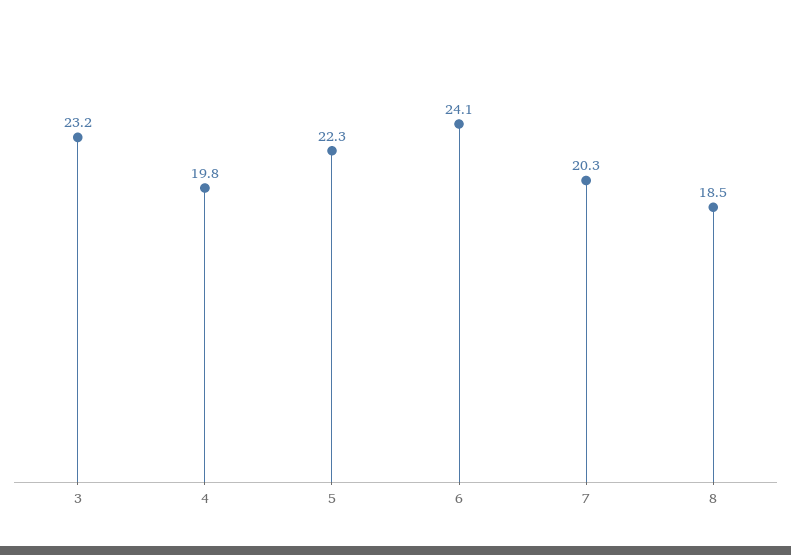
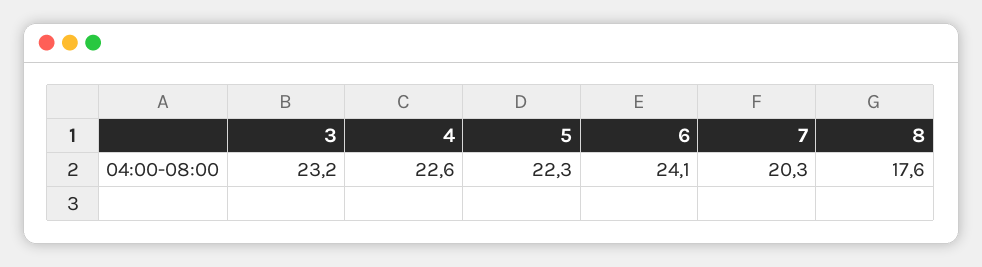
4: 19.8 -> 22.6
8: 18.5 -> 17.6

